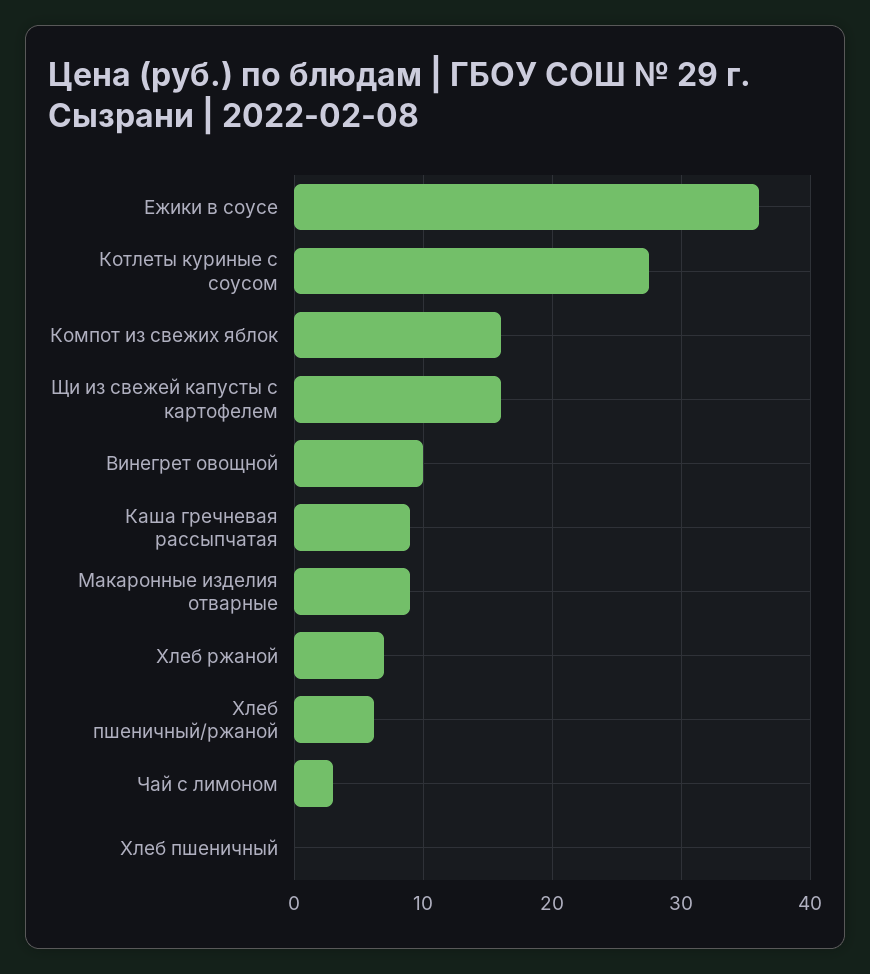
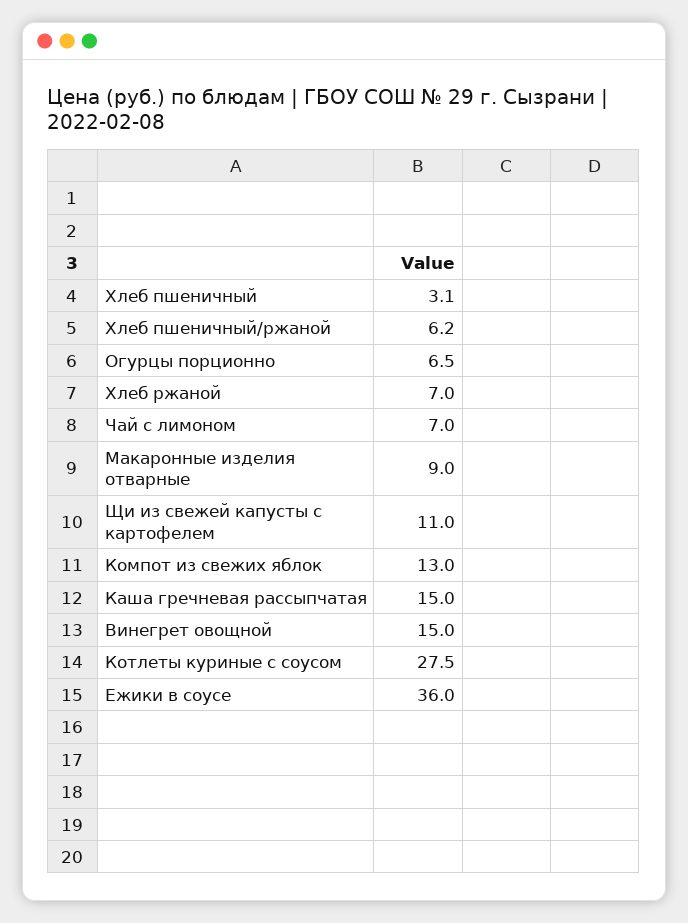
Компот из свежих яблок: 16 -> 13
Щи из свежей капусты с картофелем: 16 -> 11
Винегрет овощной: 10 -> 15
Каша гречневая рассыпчатая: 9 -> 15
Чай с лимоном: 3 -> 7
Хлеб пшеничный: 0 -> 3.1
Огурцы порционно: none -> 6.5

